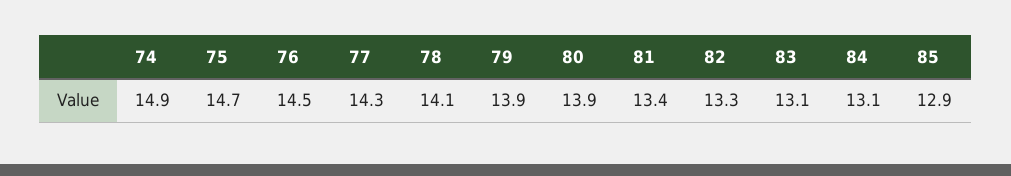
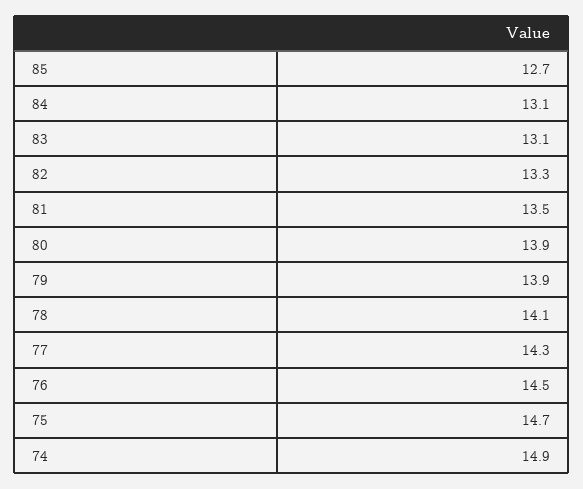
81: 13.4 -> 13.5
85: 12.9 -> 12.7

